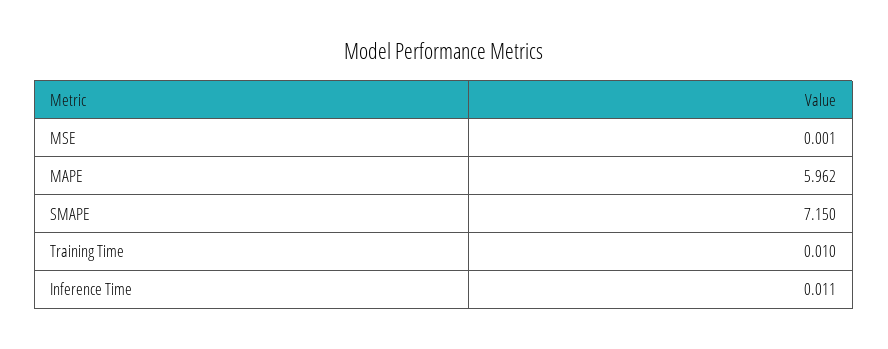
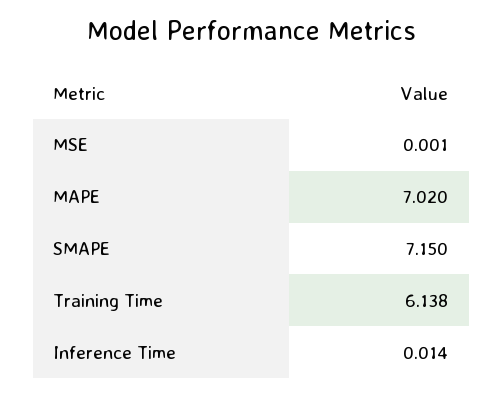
MAPE: 5.962 -> 7.02
Training Time: 0.01 -> 6.138
Inference Time: 0.011 -> 0.014

